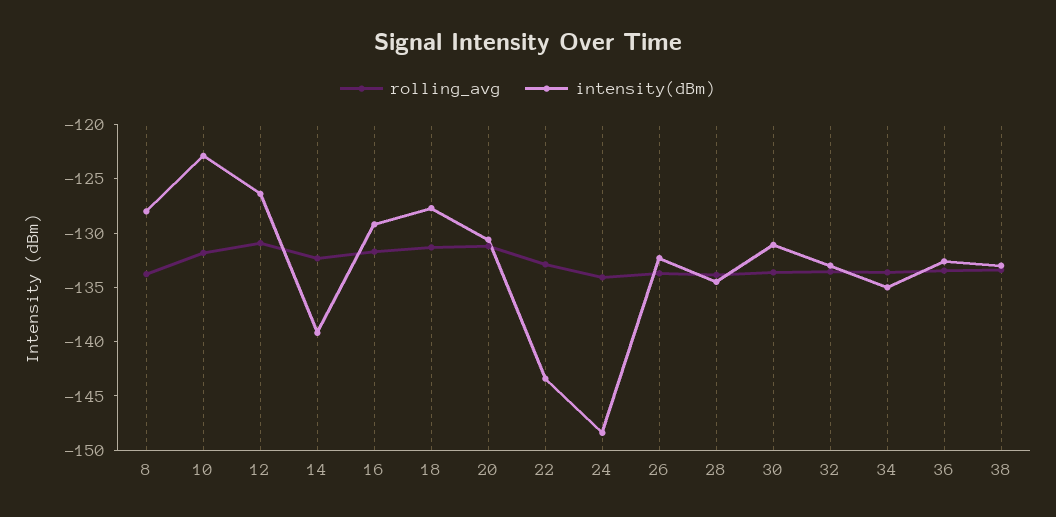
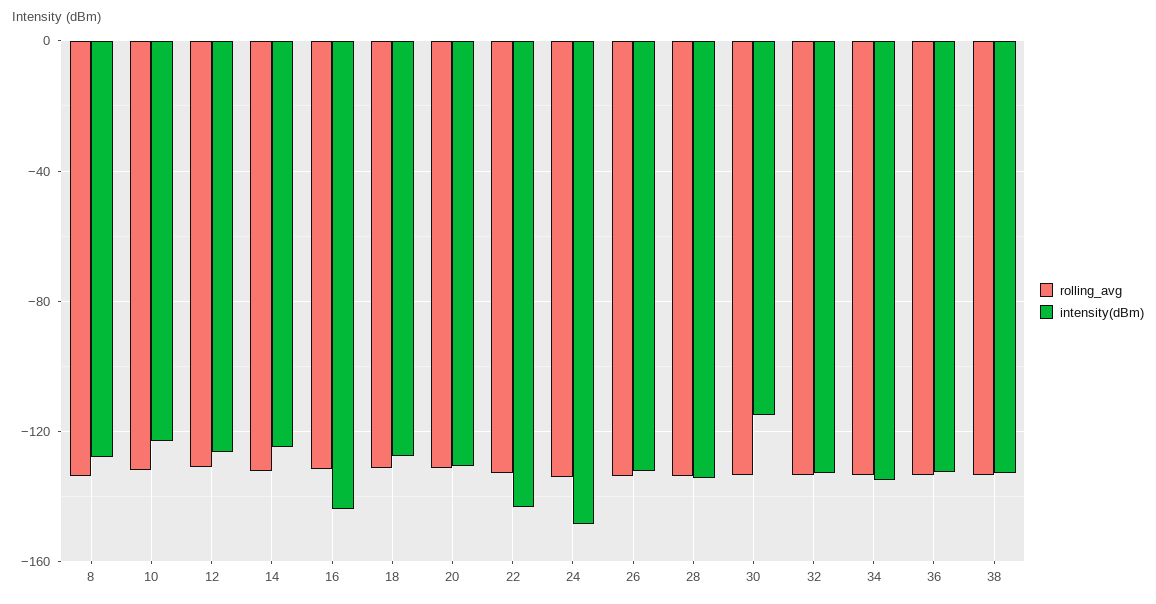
intensity(dBm), 14: -139 -> -125
intensity(dBm), 16: -129 -> -145
intensity(dBm), 30: -131 -> -115

